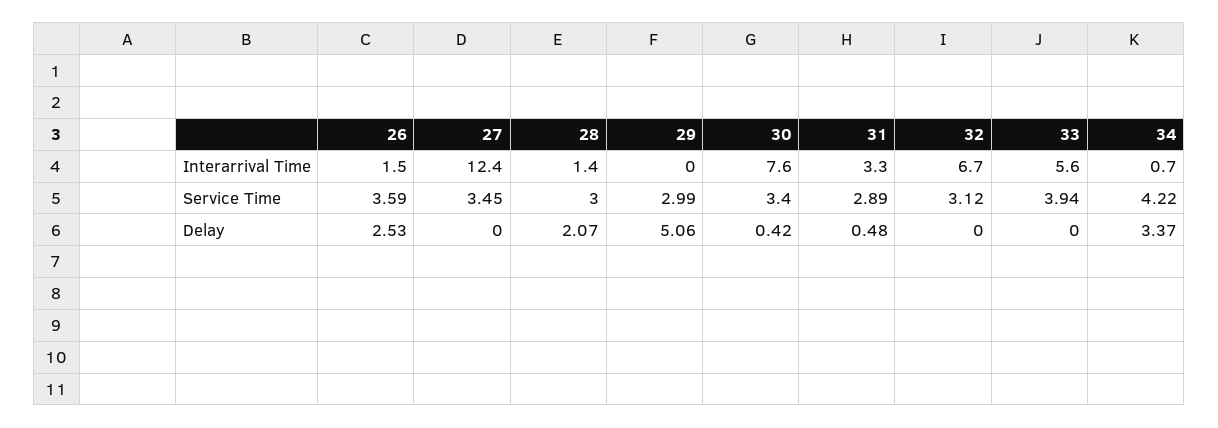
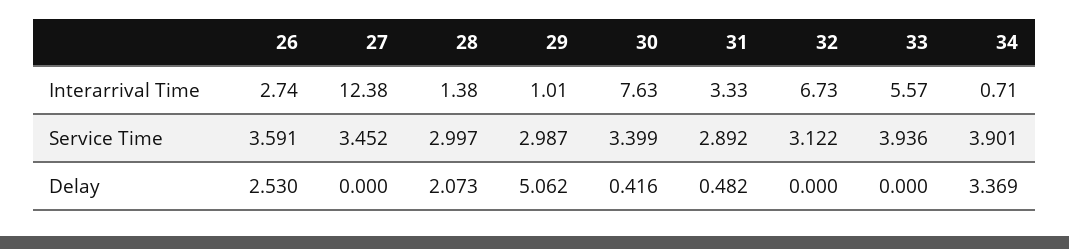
26, Interarrival Time: 1.5 -> 2.74
29, Interarrival Time: 0 -> 1.01
34, Service Time: 4.22 -> 3.901

